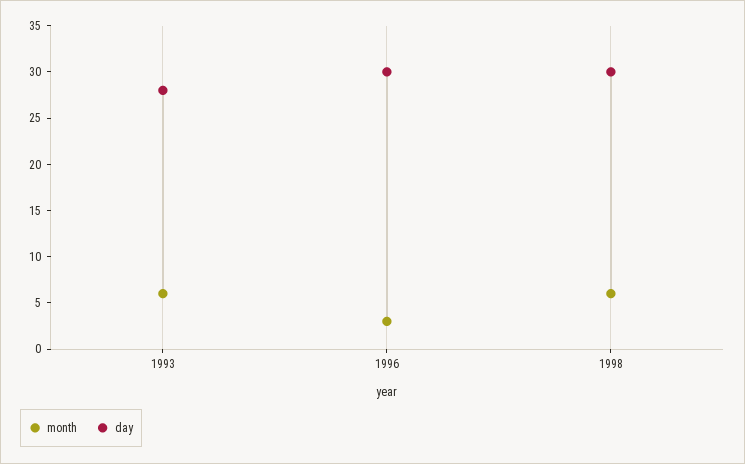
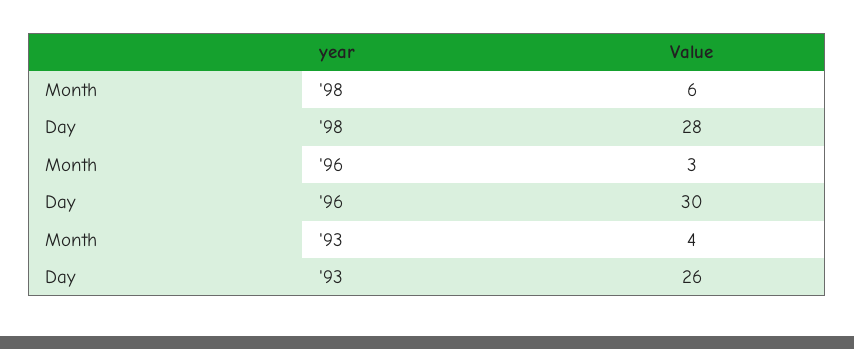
month, 1993: 6 -> 4
day, 1993: 28 -> 26
day, 1998: 30 -> 28

